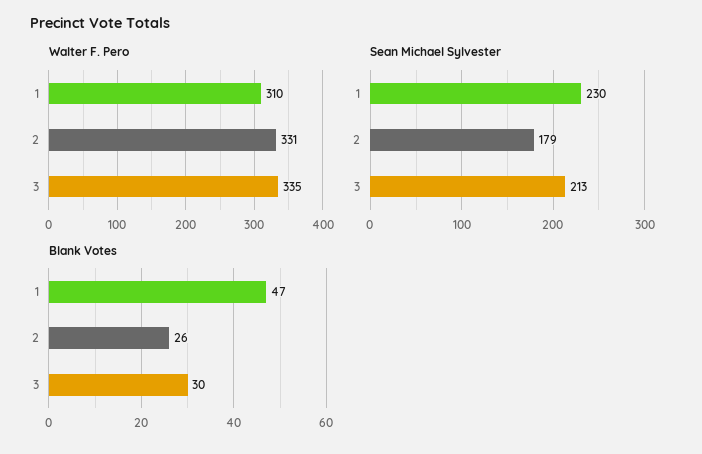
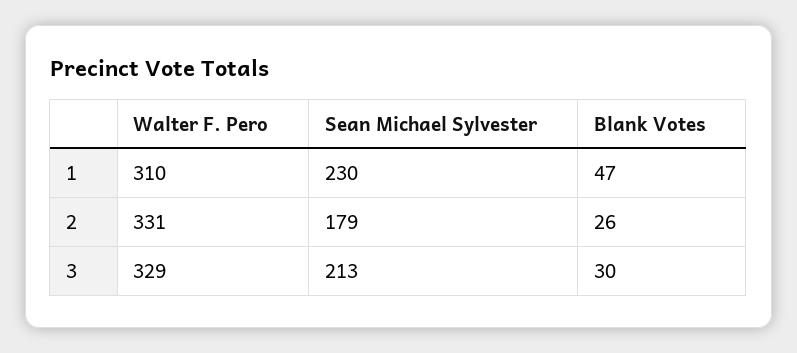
Walter F. Pero, 3: 335 -> 329

